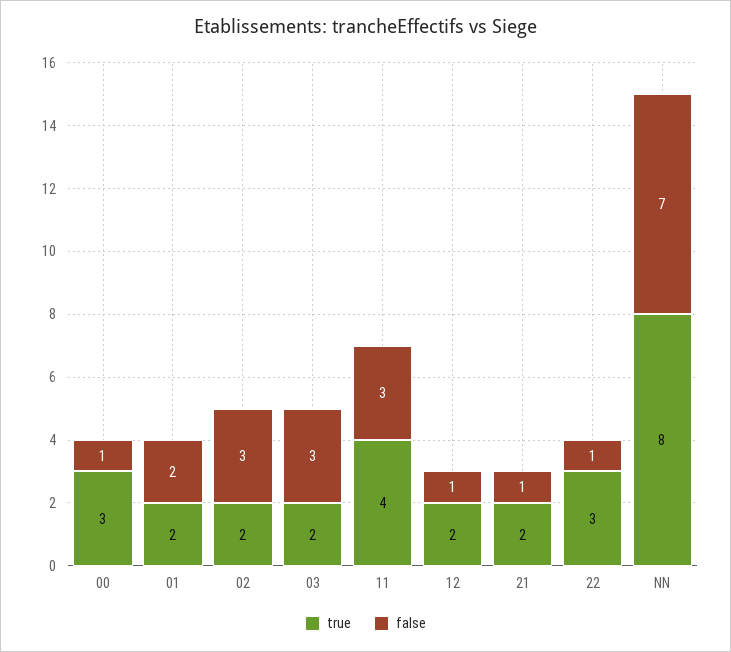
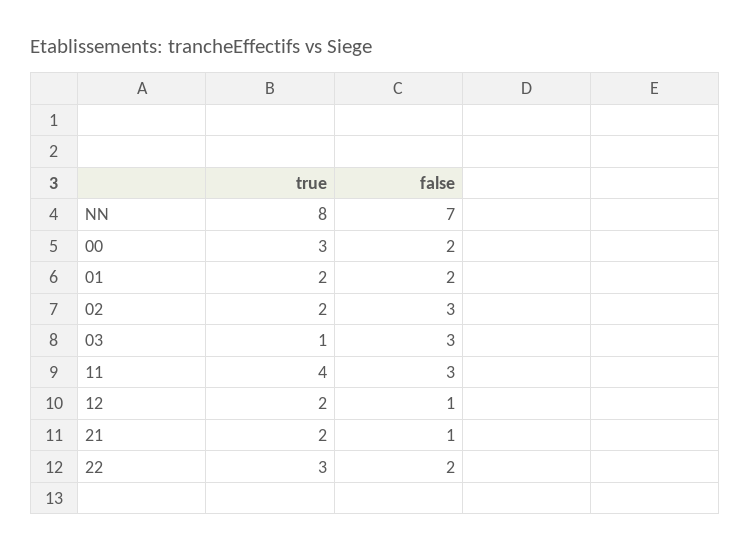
false, 00: 1 -> 2
true, 03: 2 -> 1
false, 22: 1 -> 2

